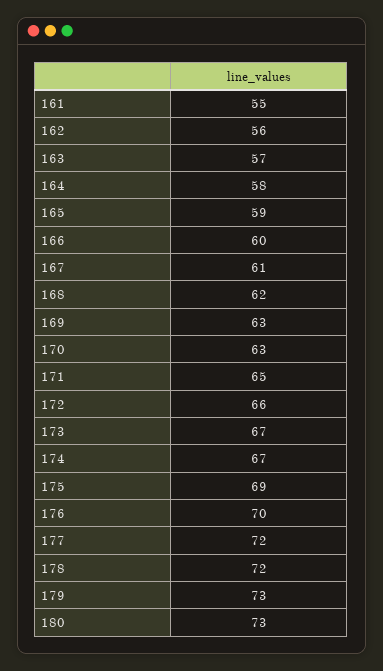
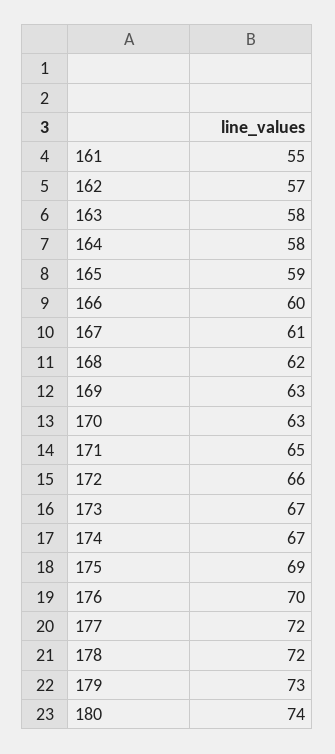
162: 56 -> 57
163: 57 -> 58
180: 73 -> 74

